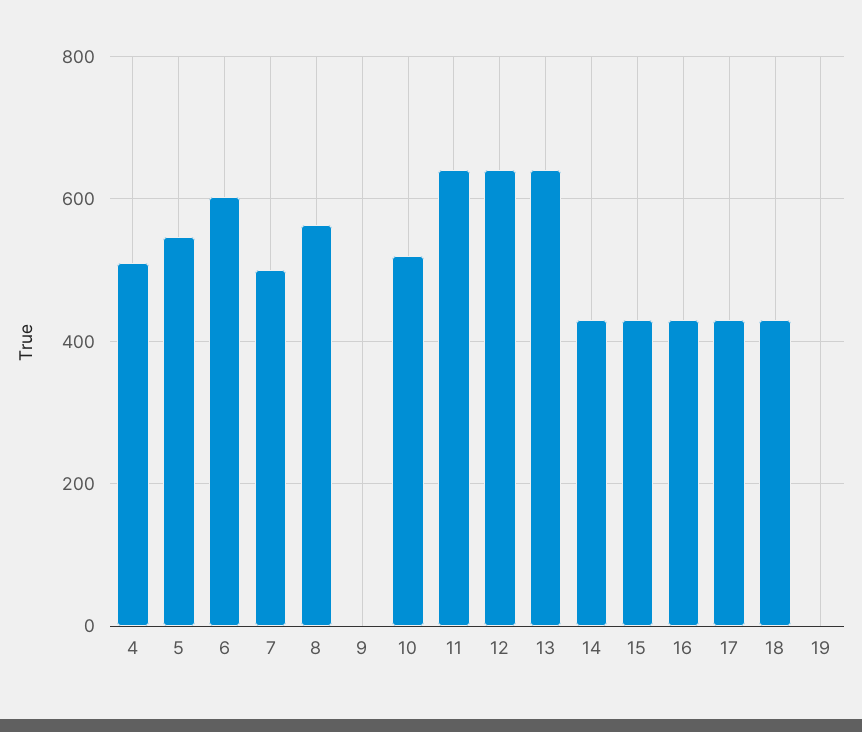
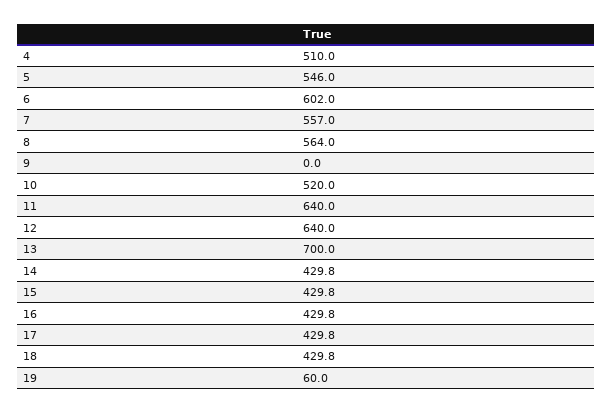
7: 500 -> 557
13: 640 -> 700
19: 0 -> 60

